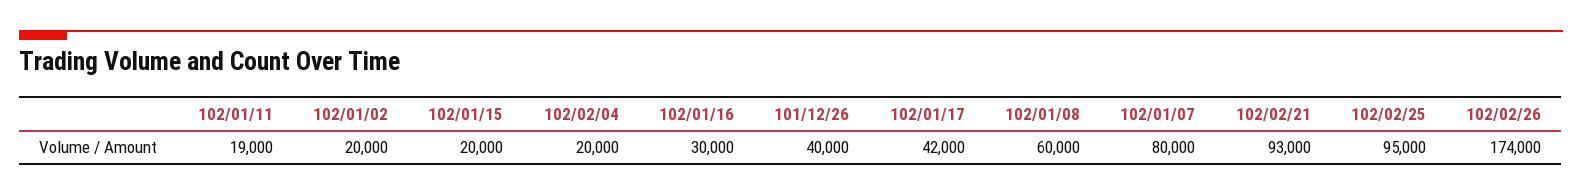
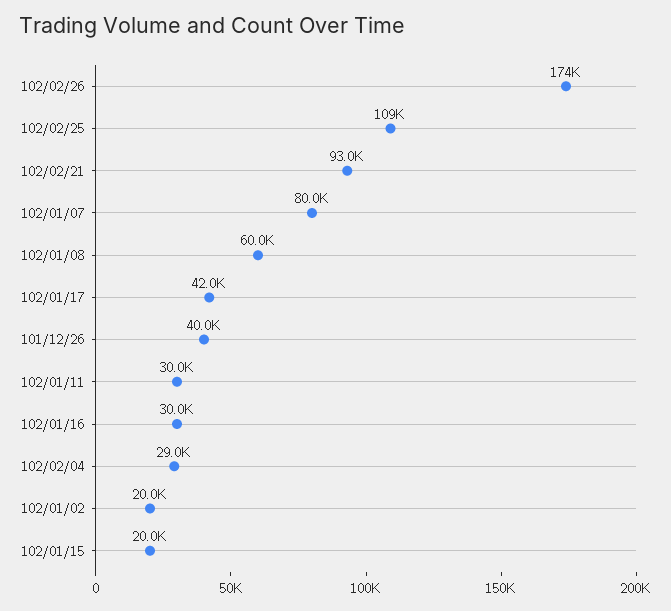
102/01/11: 19000 -> 30000
102/02/04: 20000 -> 29000
102/02/25: 95000 -> 109000

